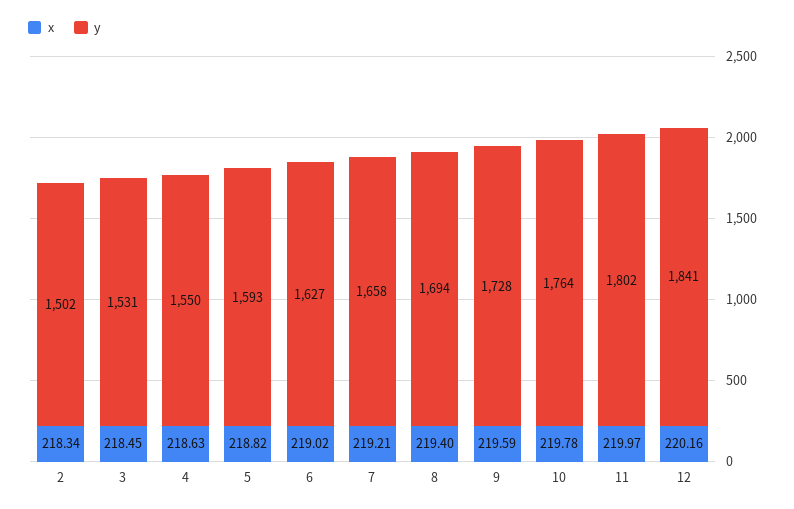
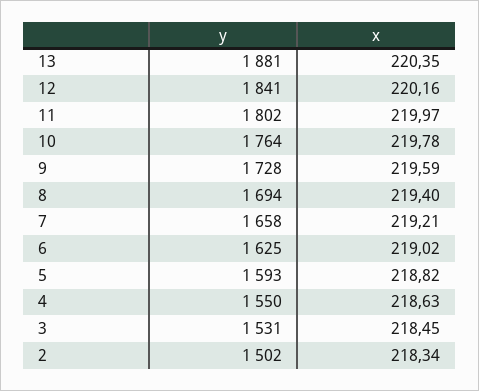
y, 6: 1627 -> 1625
y, 13: none -> 1881
x, 13: none -> 220.35

